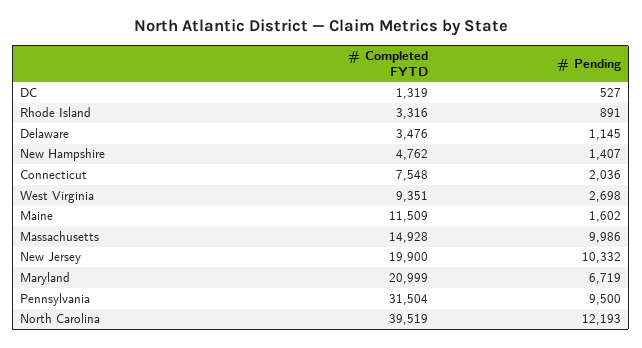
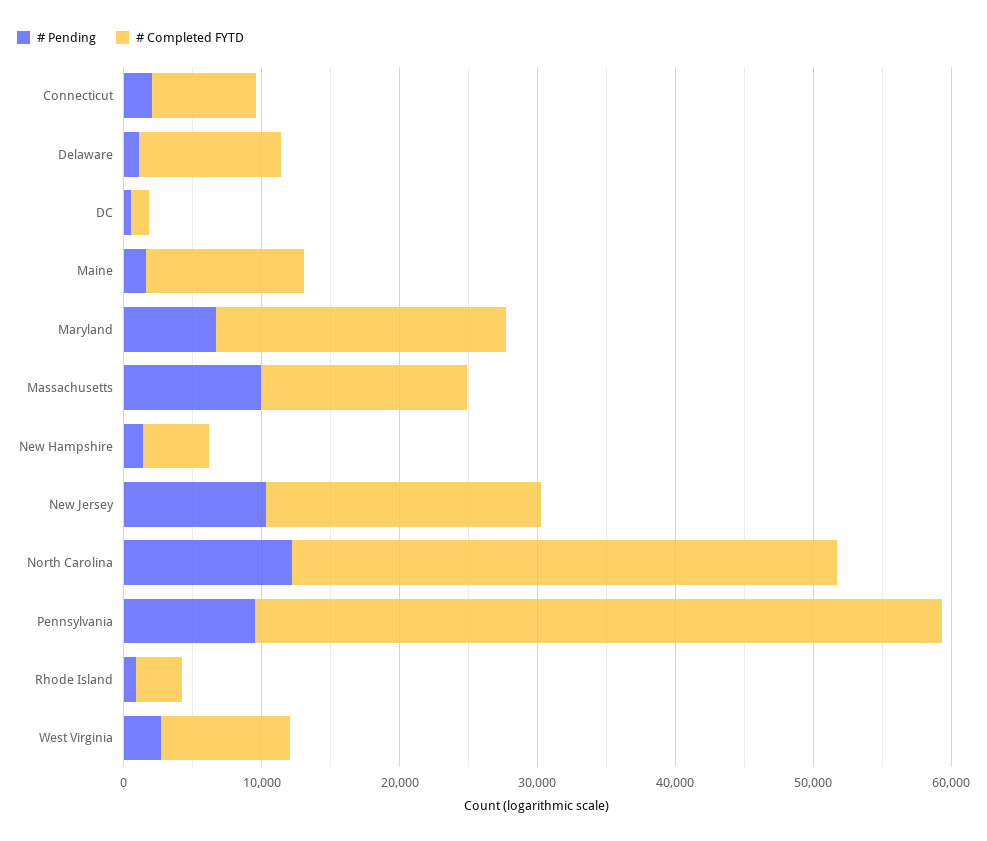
# Completed FYTD, Delaware: 3476 -> 10000
# Completed FYTD, Pennsylvania: 31504 -> 50000

